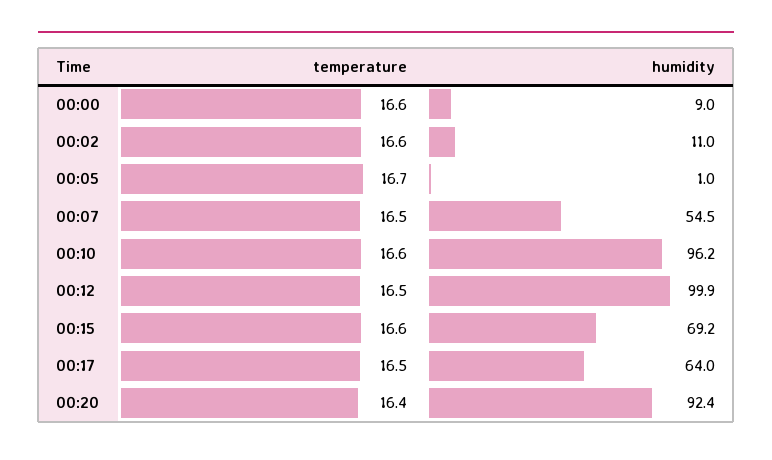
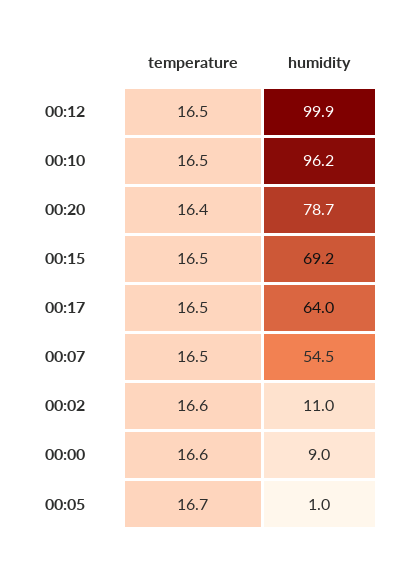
temperature, 00:10: 16.6 -> 16.5
temperature, 00:15: 16.6 -> 16.5
humidity, 00:20: 92.4 -> 78.7

